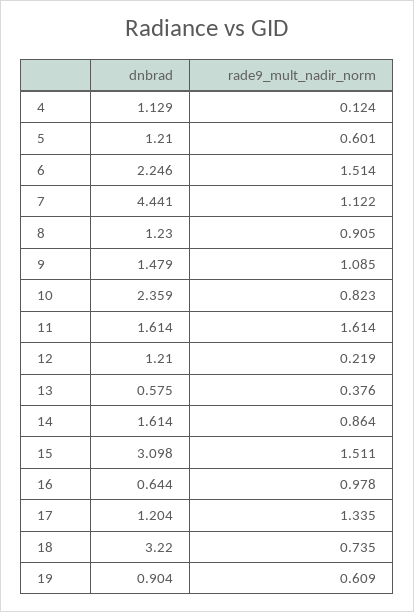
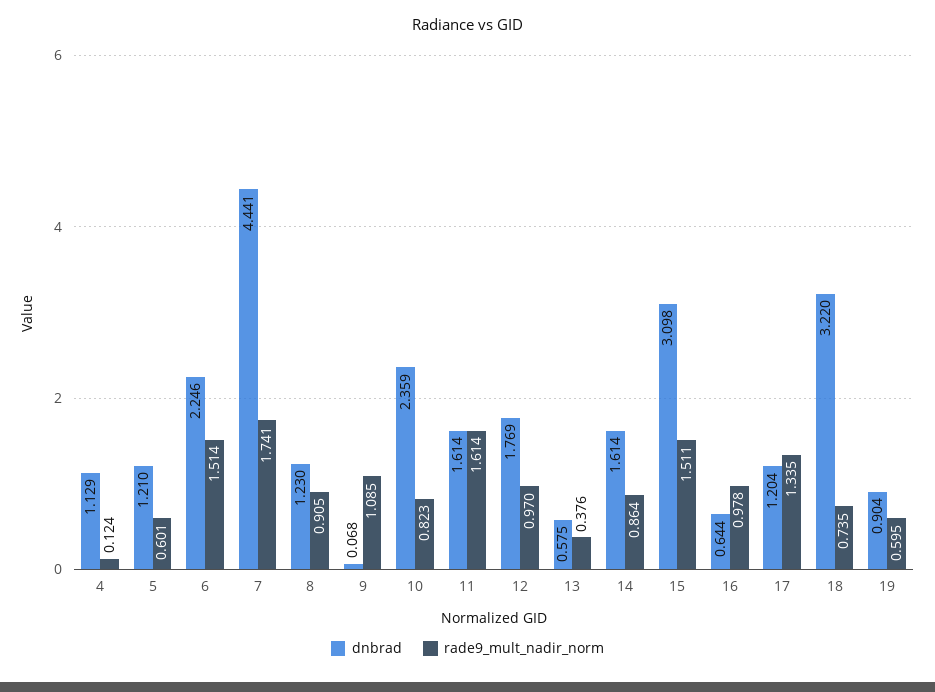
rade9_mult_nadir_norm, 7: 1.122 -> 1.741
dnbrad, 9: 1.479 -> 0.068
dnbrad, 12: 1.21 -> 1.769
rade9_mult_nadir_norm, 12: 0.219 -> 0.97
rade9_mult_nadir_norm, 19: 0.609 -> 0.595

